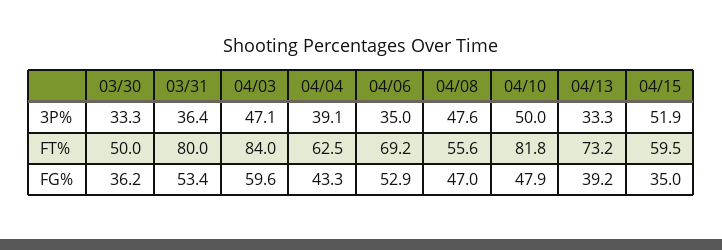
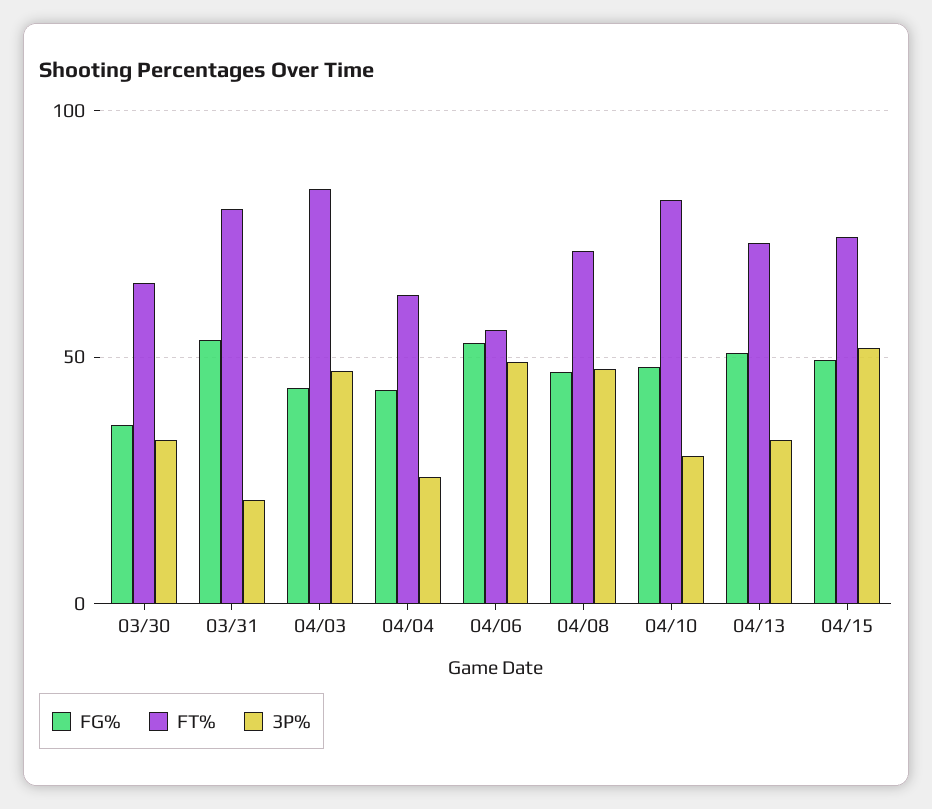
3P%, 03/31: 36.4 -> 20
3P%, 04/04: 39.1 -> 25
3P%, 04/06: 35 -> 50
3P%, 04/10: 50 -> 30
FT%, 03/30: 50 -> 65
FT%, 04/06: 69.2 -> 55
FT%, 04/08: 55.6 -> 70
FT%, 04/15: 59.5 -> 75
FG%, 04/03: 59.6 -> 45
FG%, 04/13: 39.2 -> 50
FG%, 04/15: 35 -> 50

